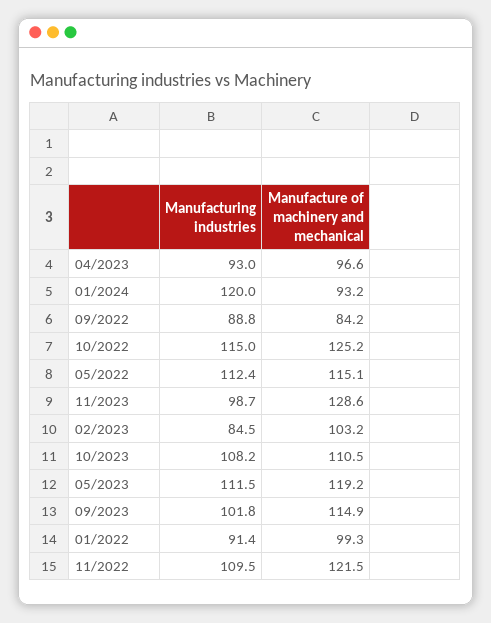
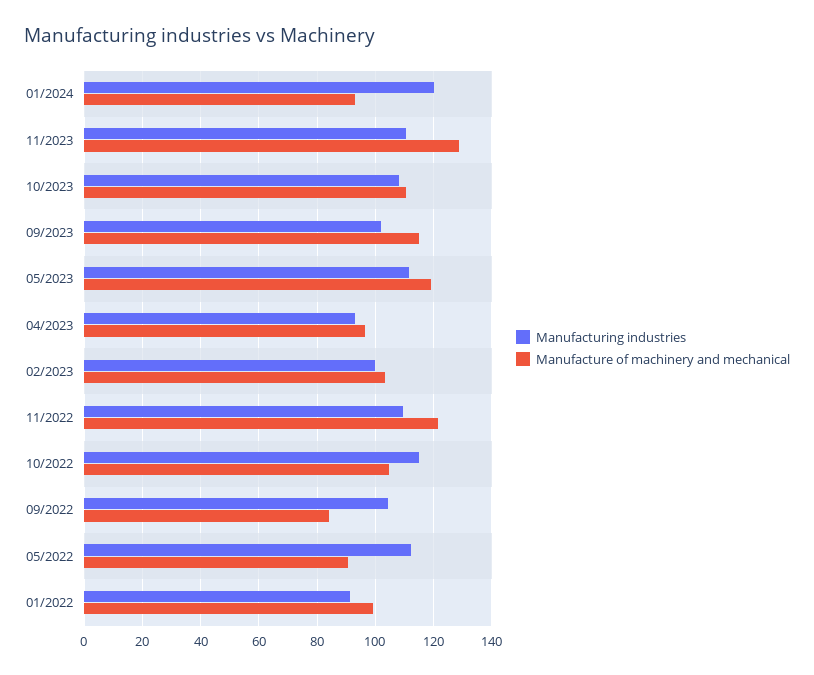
Manufacturing industries, 09/2022: 88.8 -> 105
Manufacture of machinery and mechanical, 10/2022: 125.2 -> 105
Manufacture of machinery and mechanical, 05/2022: 115.1 -> 90
Manufacturing industries, 11/2023: 98.7 -> 110
Manufacturing industries, 02/2023: 84.5 -> 100

